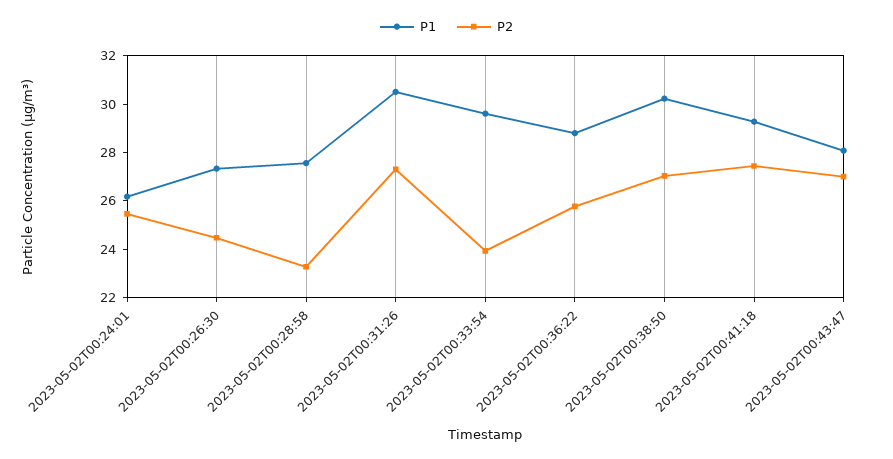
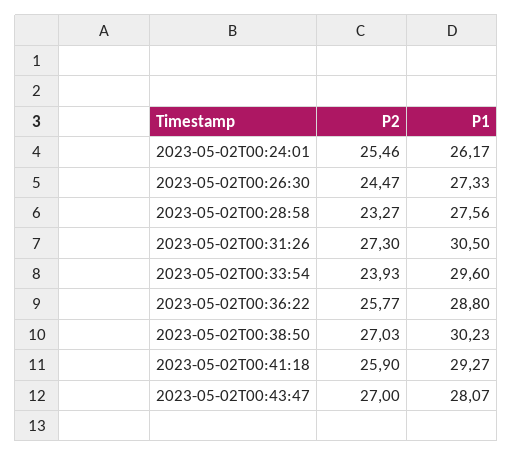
P2, 2023-05-02T00:41:18: 27.5 -> 25.9

